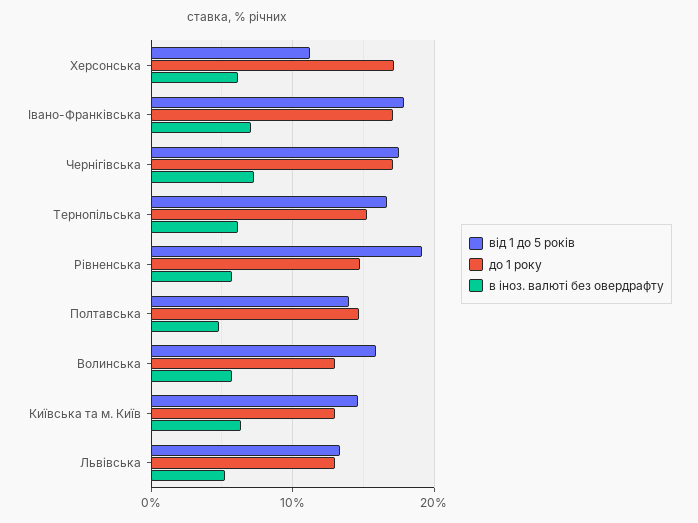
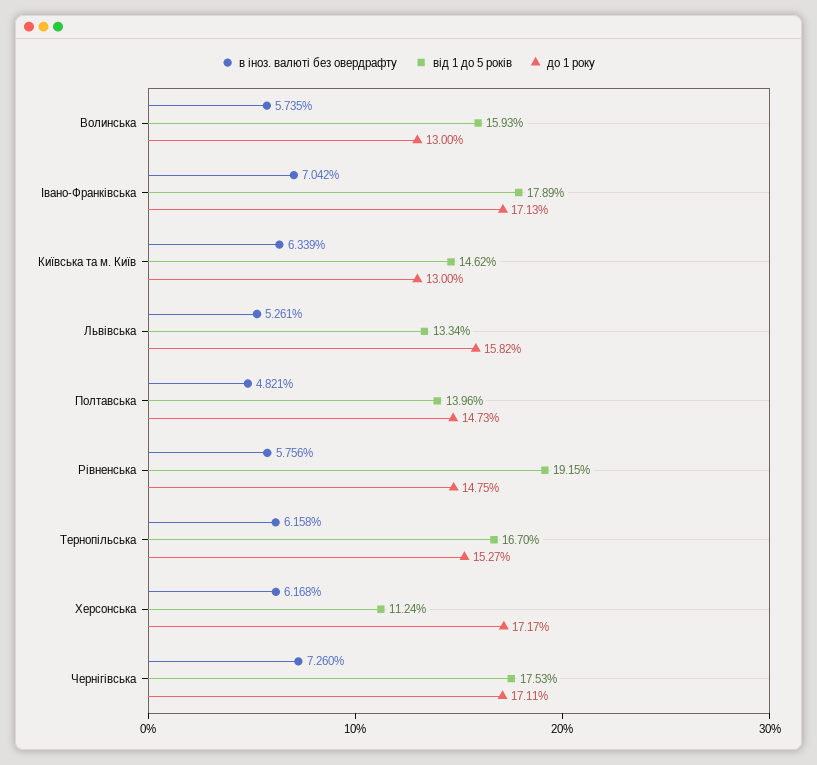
до 1 року, Львiвська: 13 -> 15.82

